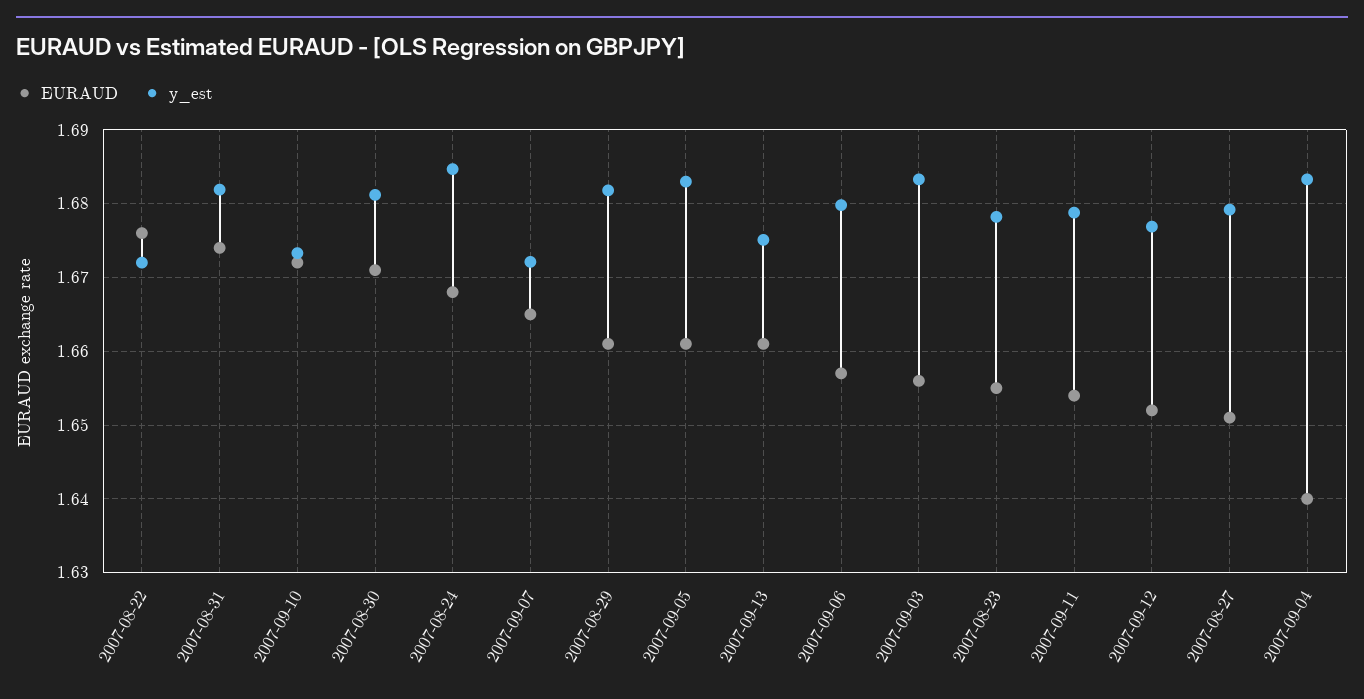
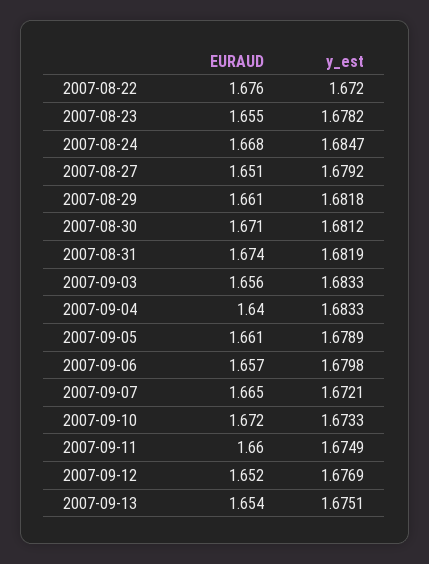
y_est, 2007-09-05: 1.683 -> 1.6789
EURAUD, 2007-09-13: 1.661 -> 1.654
EURAUD, 2007-09-11: 1.654 -> 1.66
y_est, 2007-09-11: 1.679 -> 1.6749

